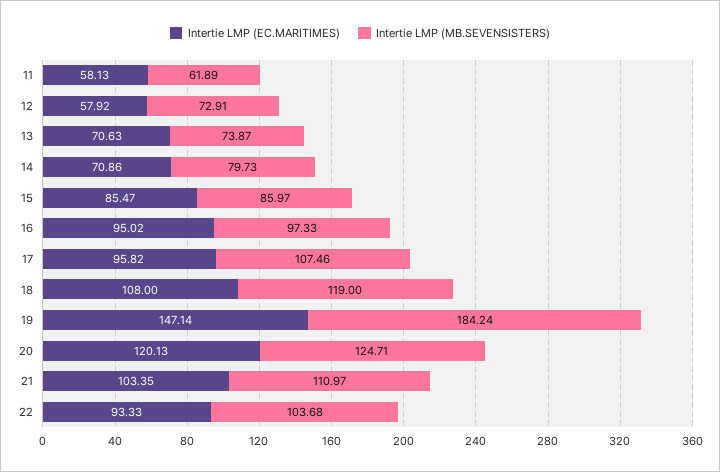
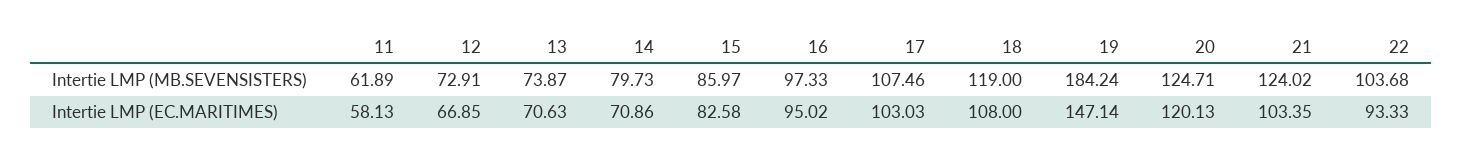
Intertie LMP (EC.MARITIMES), 12: 57.92 -> 66.85
Intertie LMP (EC.MARITIMES), 15: 85.47 -> 82.58
Intertie LMP (EC.MARITIMES), 17: 95.82 -> 103.03
Intertie LMP (MB.SEVENSISTERS), 21: 110.97 -> 124.02

